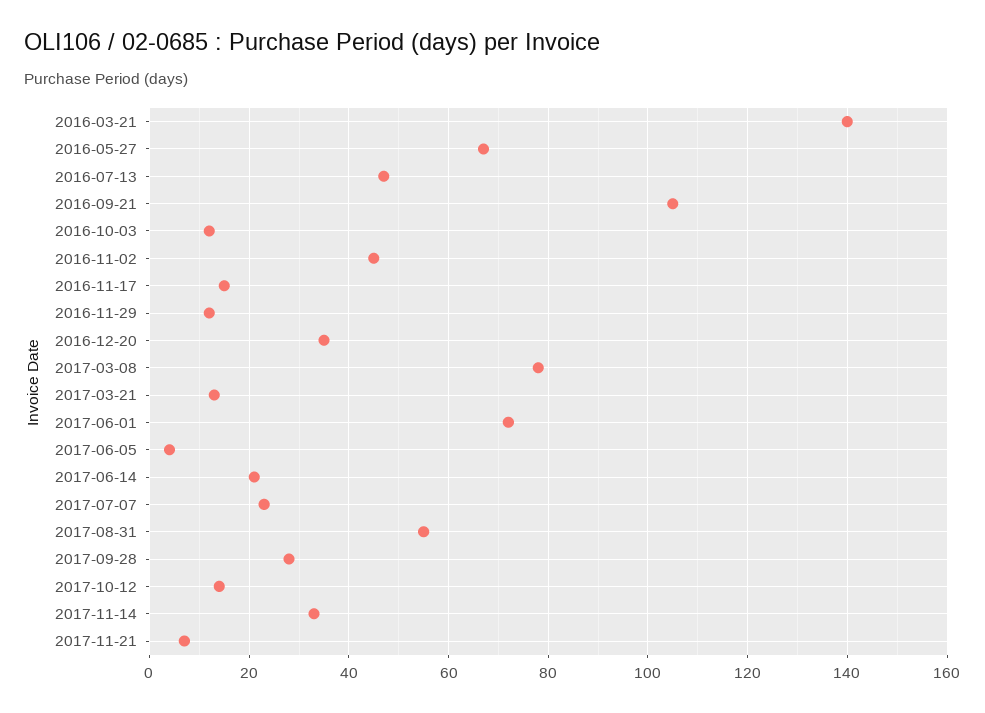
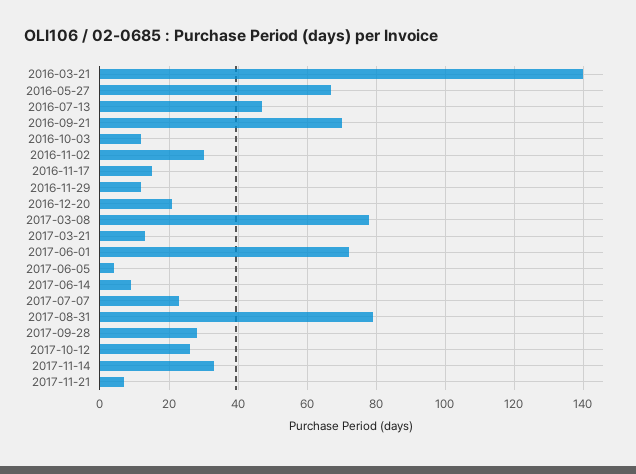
2016-09-21: 105 -> 70
2016-11-02: 45 -> 30
2016-12-20: 35 -> 20
2017-06-14: 20 -> 10
2017-08-31: 55 -> 80
2017-10-12: 15 -> 25

